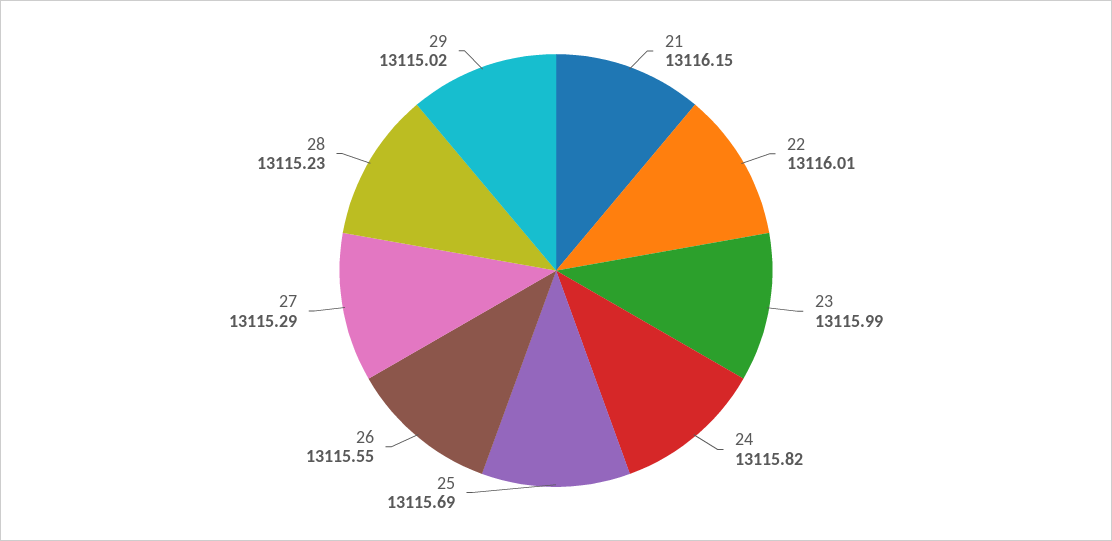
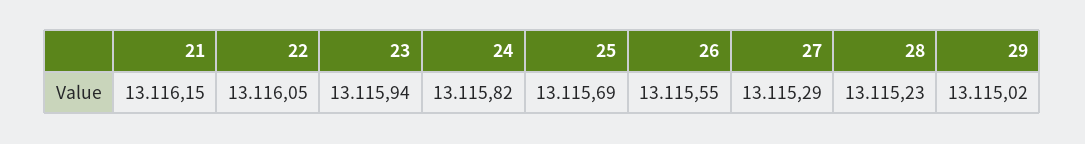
22: 13116.01 -> 13116.05
23: 13115.99 -> 13115.94

